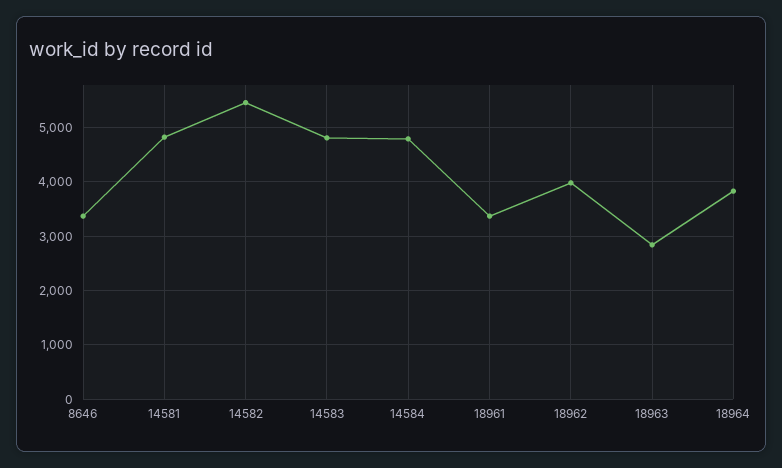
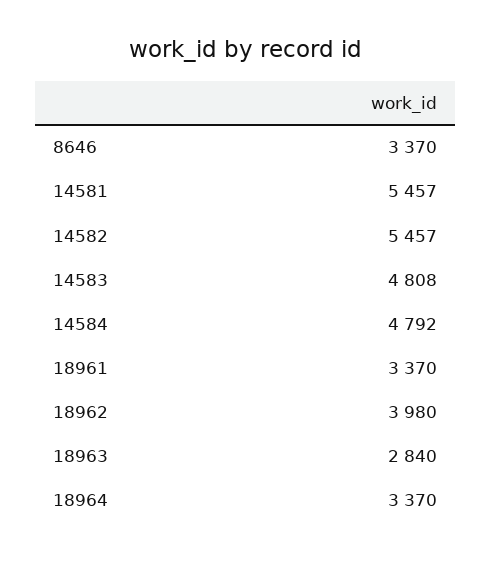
14581: 4800 -> 5457
18964: 3800 -> 3370

